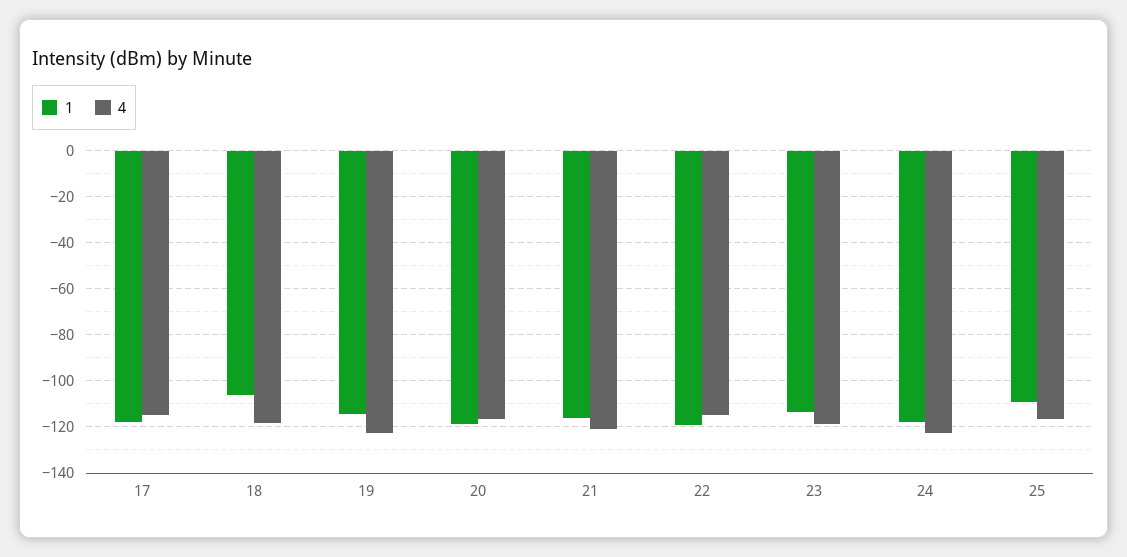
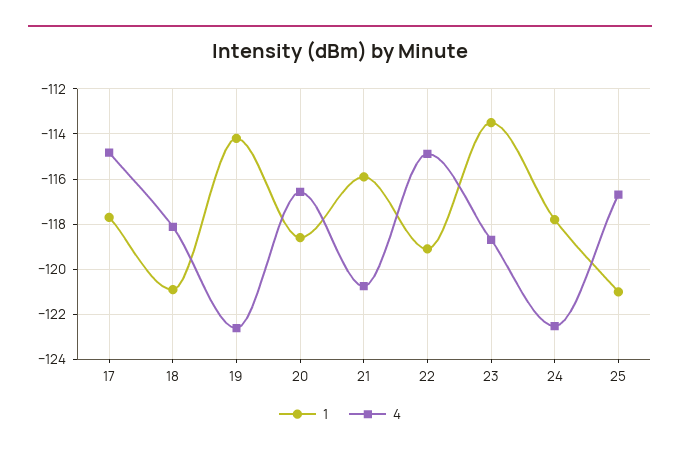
1, 18: -105 -> -121
1, 25: -110 -> -121

